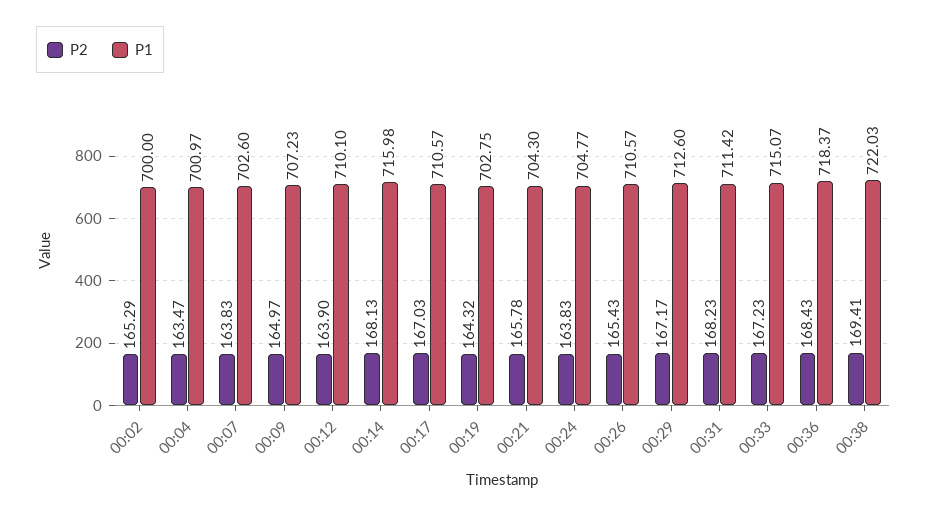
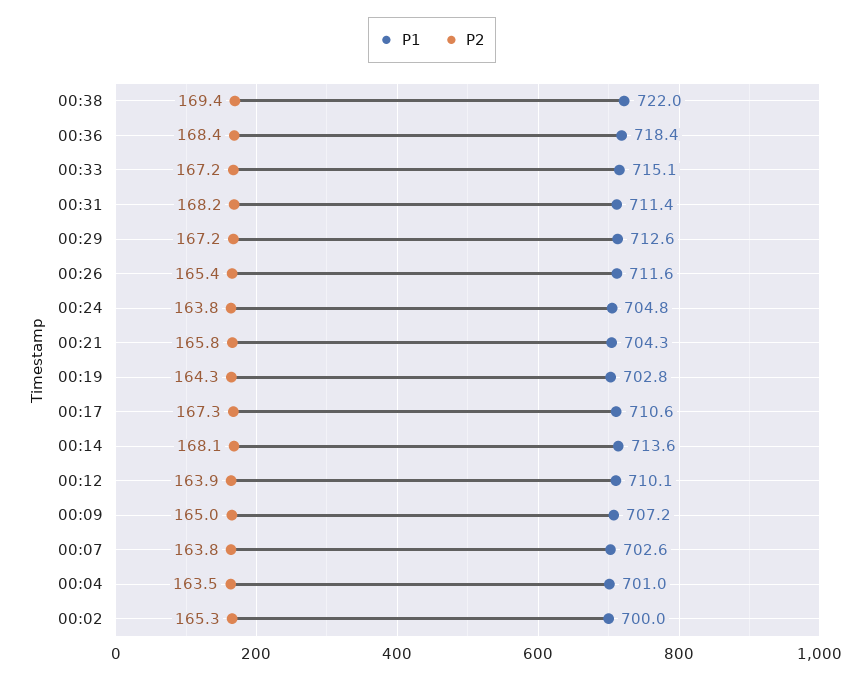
P1, 00:14: 715.98 -> 713.6
P2, 00:17: 167.03 -> 167.3
P1, 00:26: 710.57 -> 711.6

